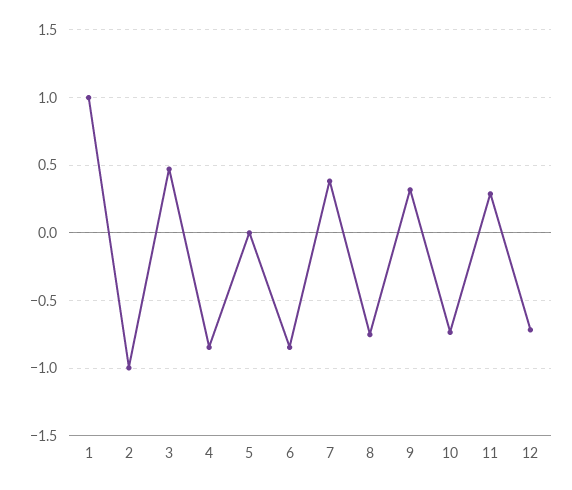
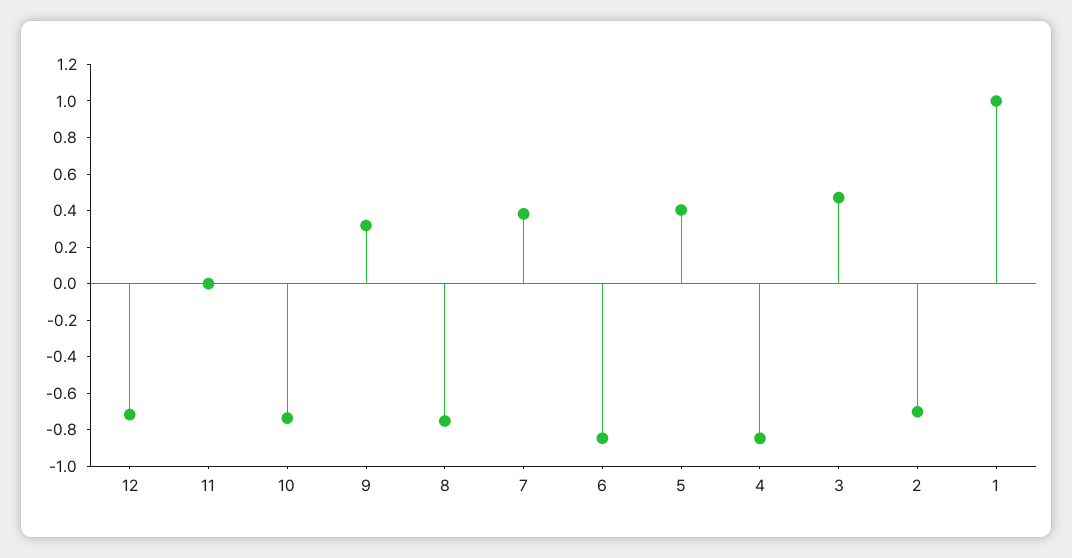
2: -1 -> -0.7
5: 0 -> 0.4
11: 0.3 -> 0

